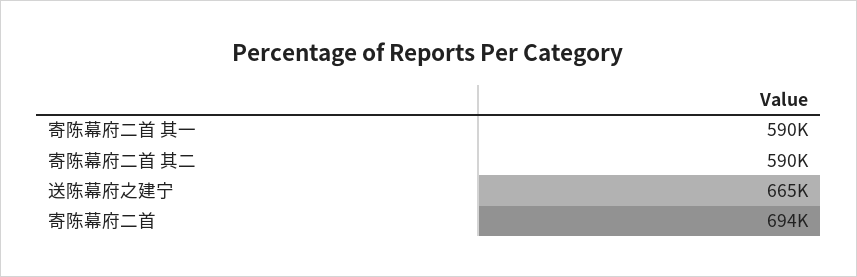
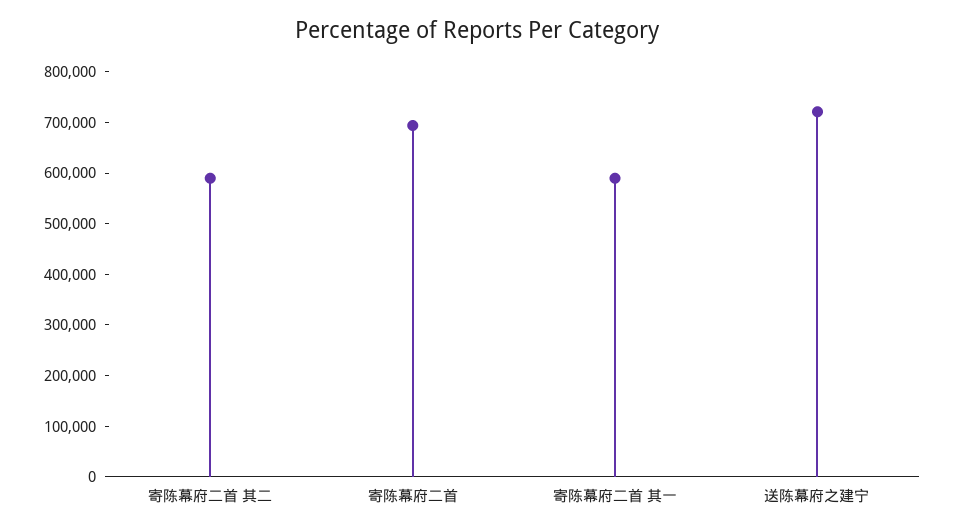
送陈幕府之建宁: 665000 -> 720000

